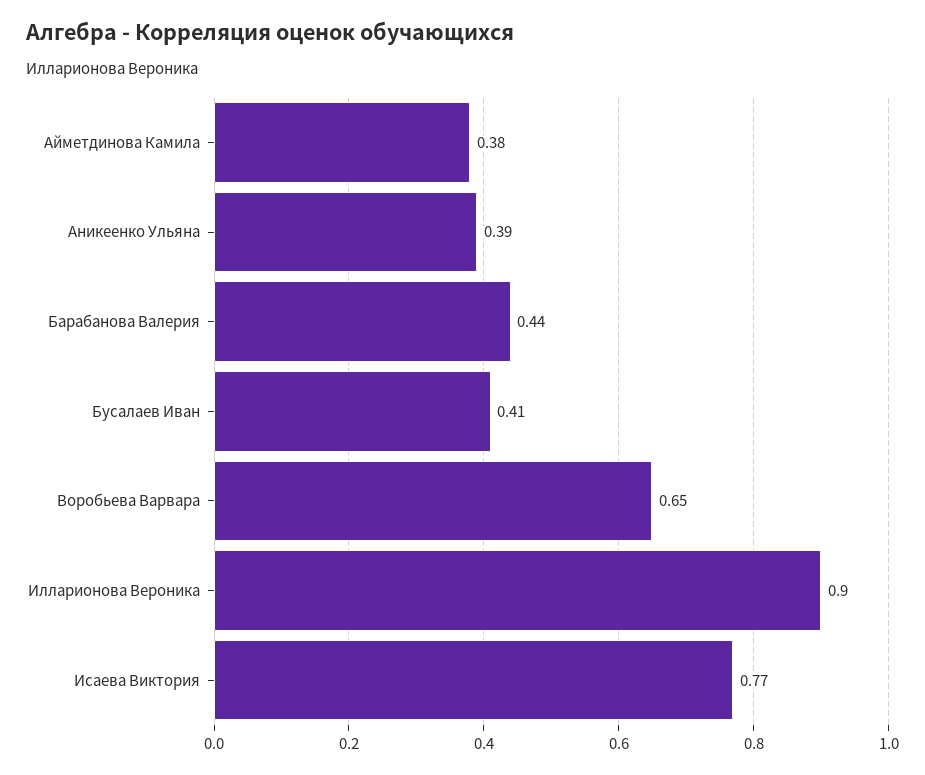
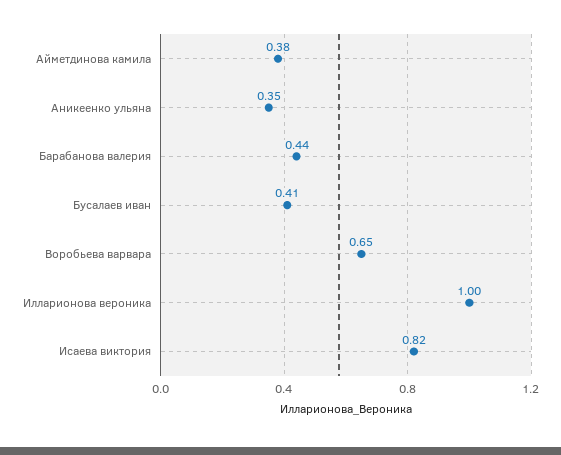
Аникеенко Ульяна: 0.39 -> 0.35
Илларионова Вероника: 0.9 -> 1
Исаева Виктория: 0.77 -> 0.82

